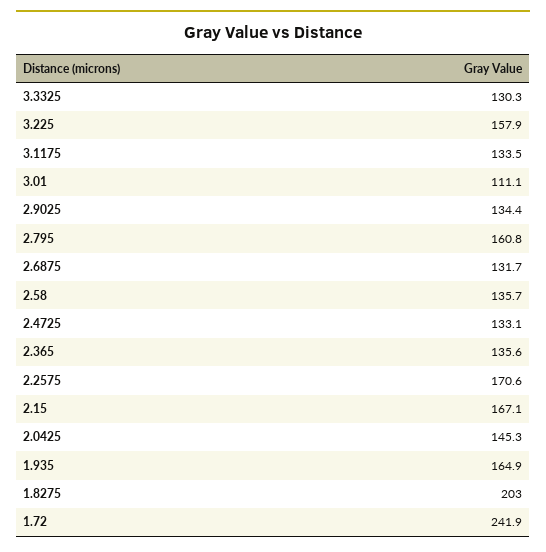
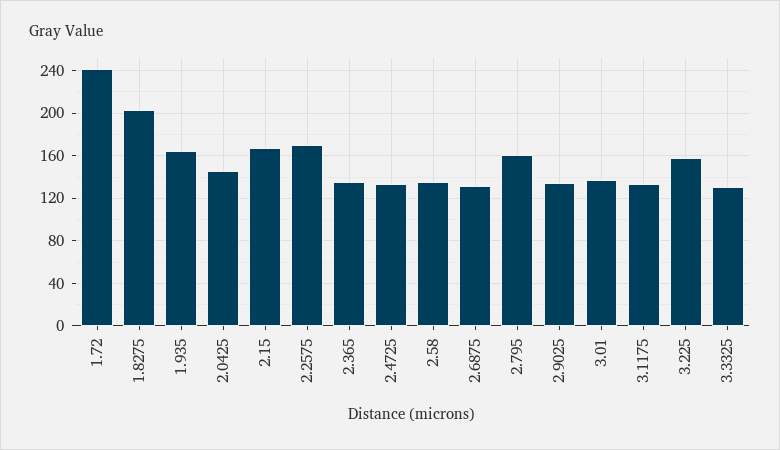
3.01: 111.1 -> 140

